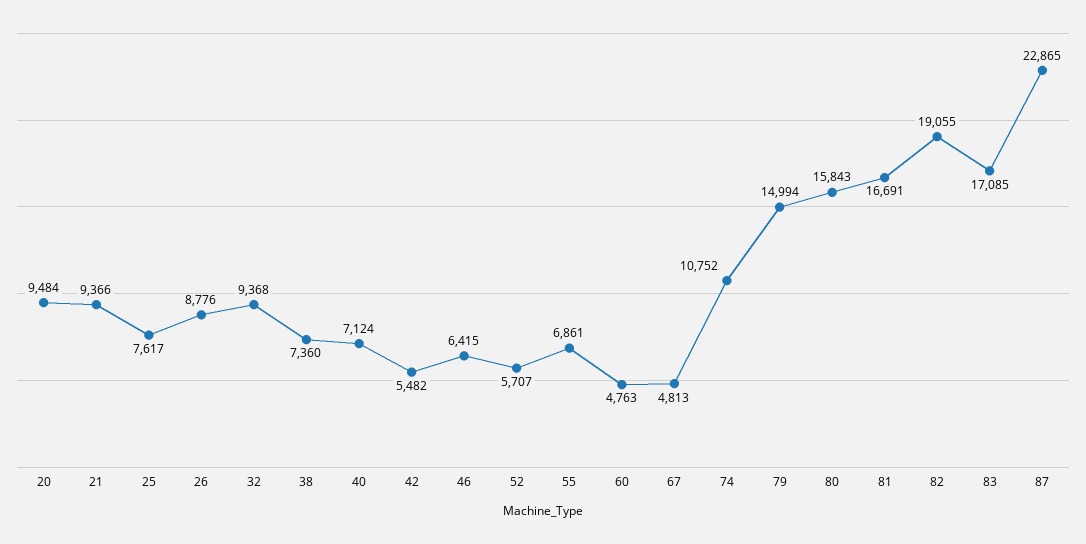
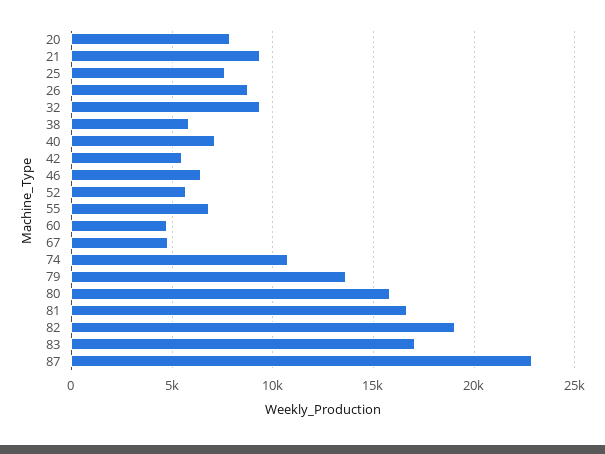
20: 9484 -> 8000
38: 7360 -> 6000
79: 14994 -> 13500

